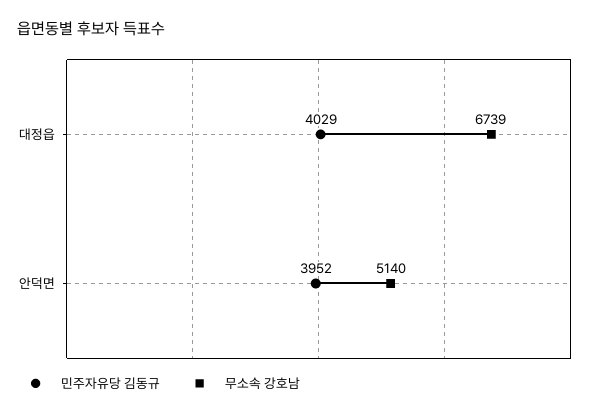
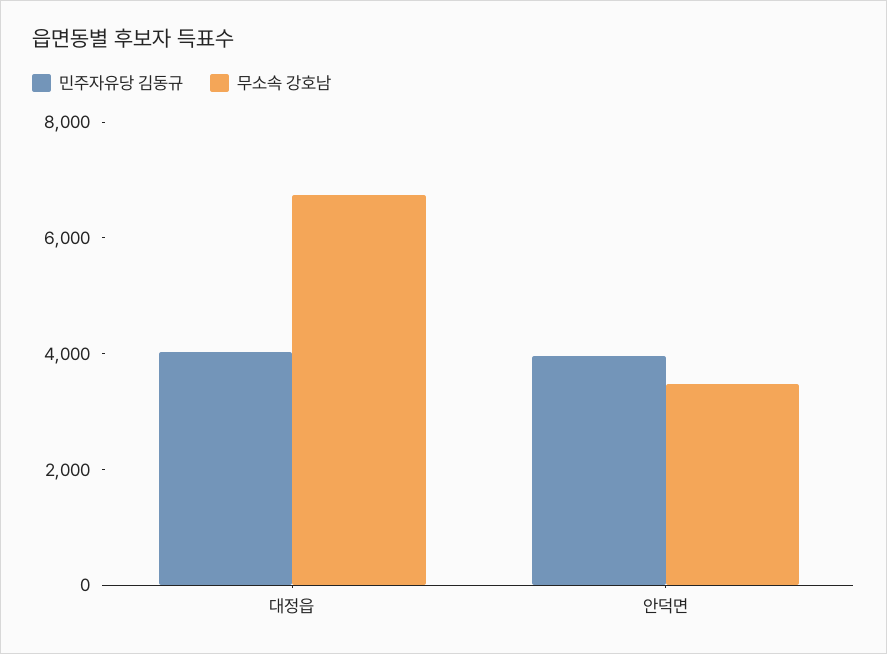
무소속 강호남, 안덕면: 5140 -> 3500

